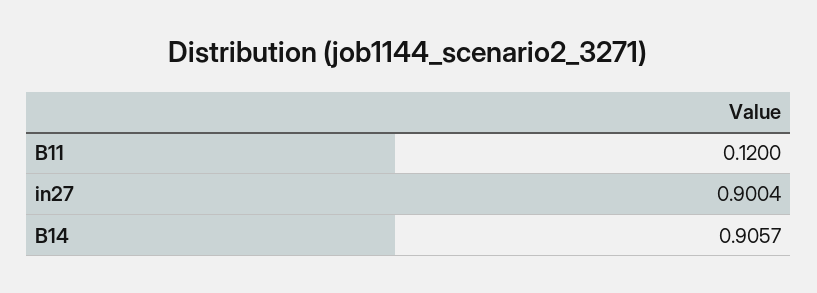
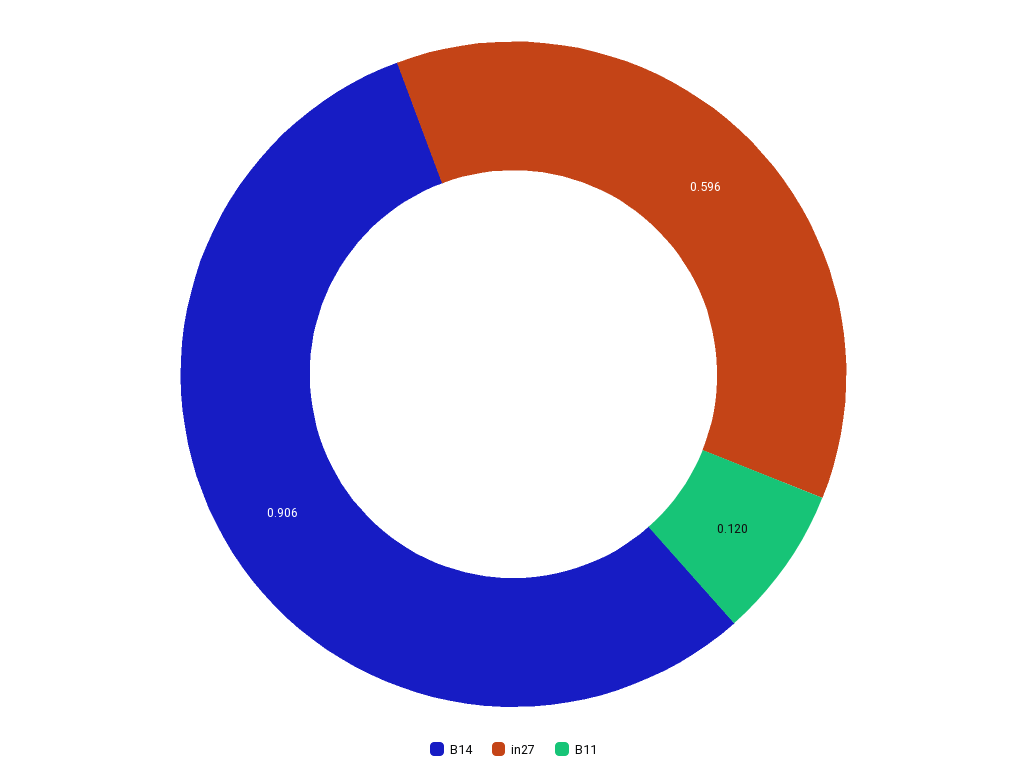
in27: 0.9004 -> 0.596

